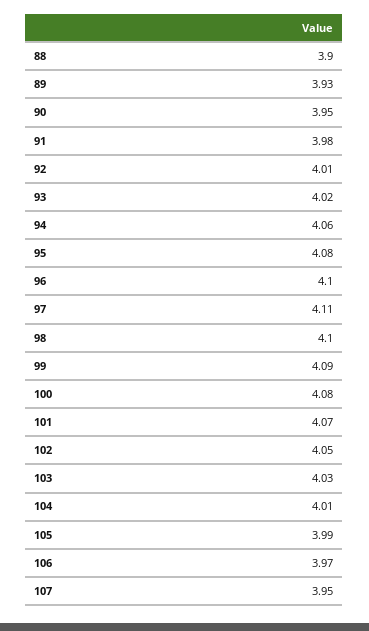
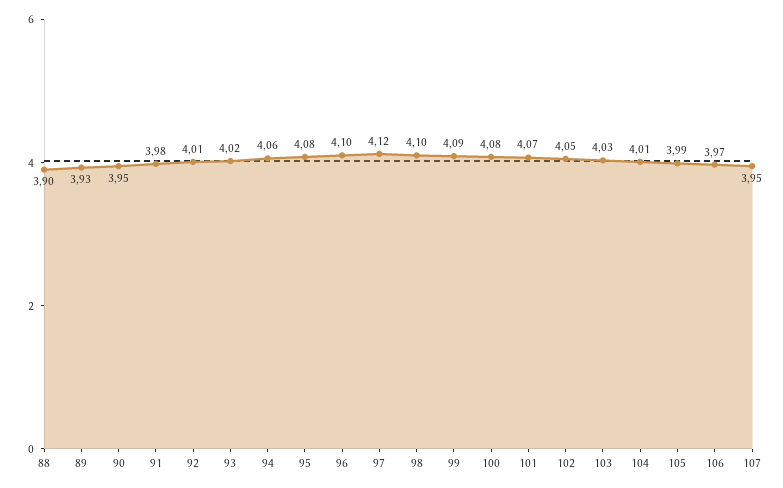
97: 4.11 -> 4.12

